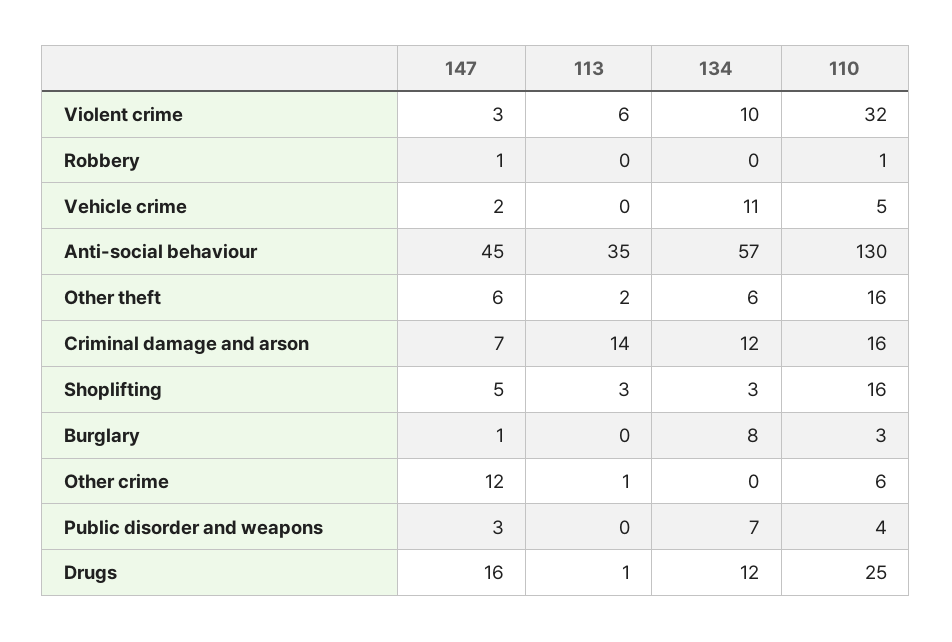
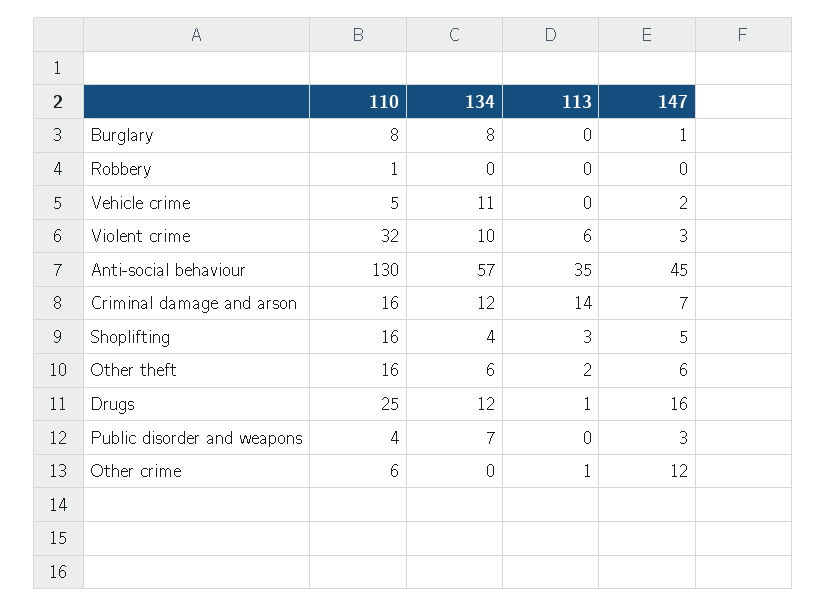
147, Robbery: 1 -> 0
134, Shoplifting: 3 -> 4
110, Burglary: 3 -> 8

